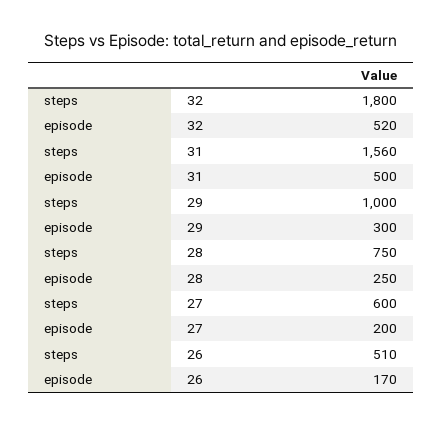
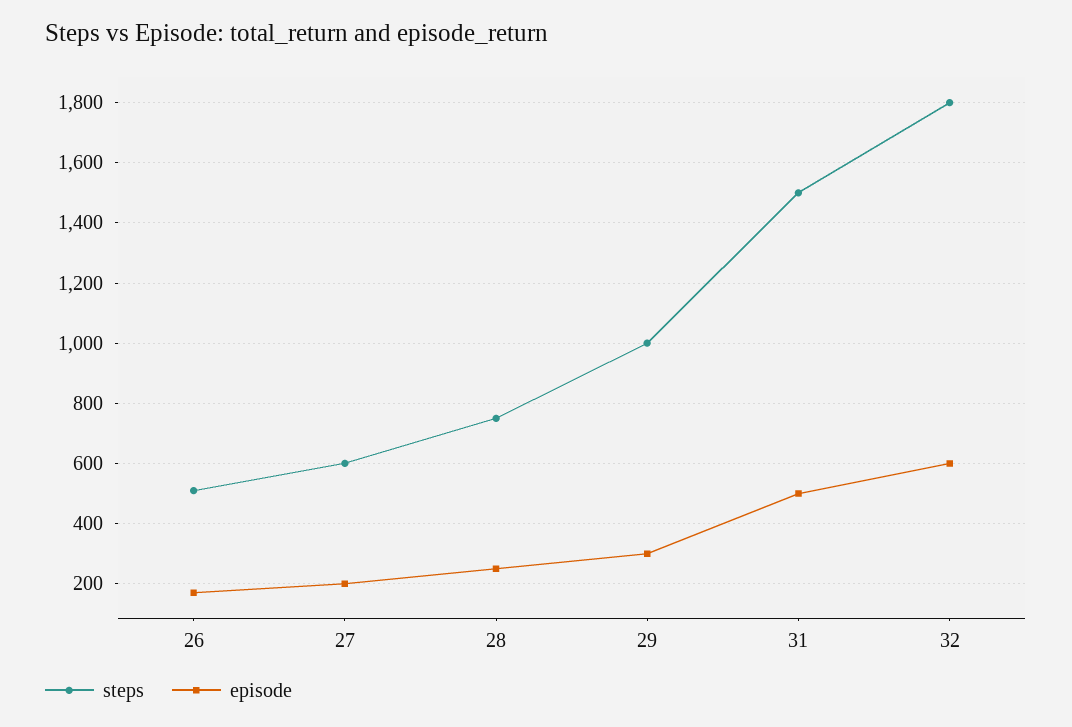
episode, 32: 520 -> 600
steps, 31: 1560 -> 1500

